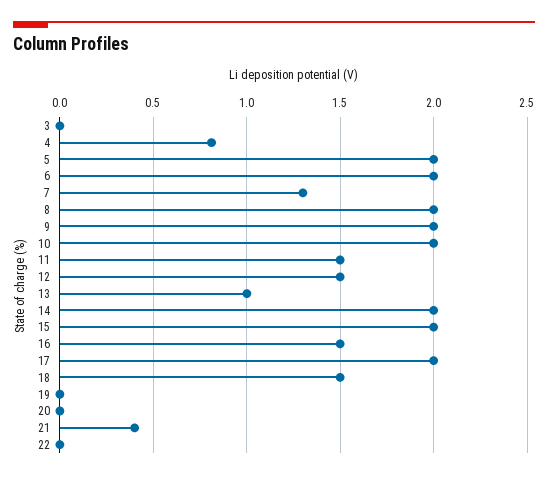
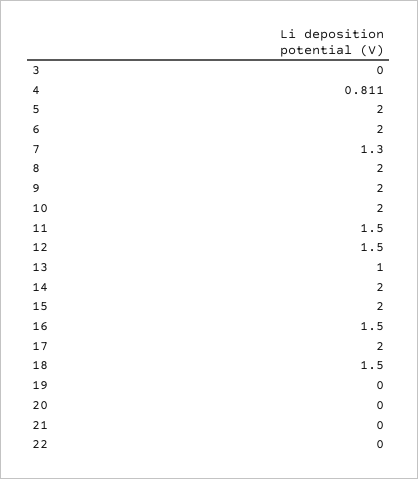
21: 0.4 -> 0

